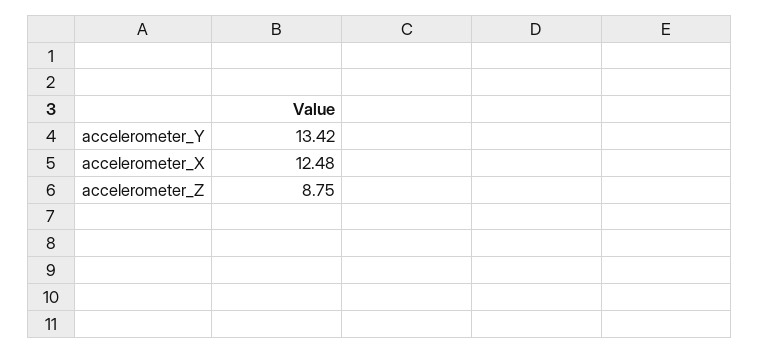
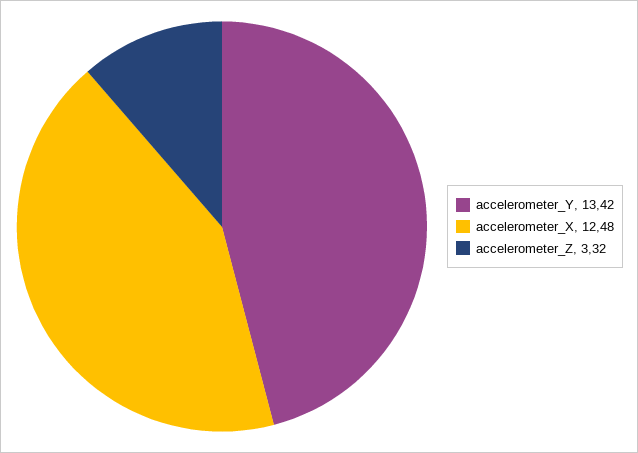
accelerometer_Z: 8.75 -> 3.32

